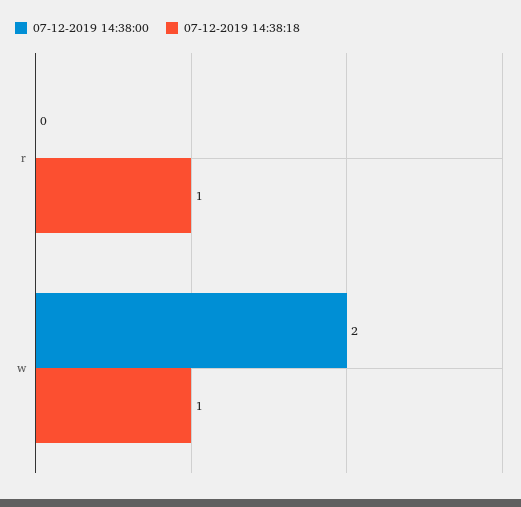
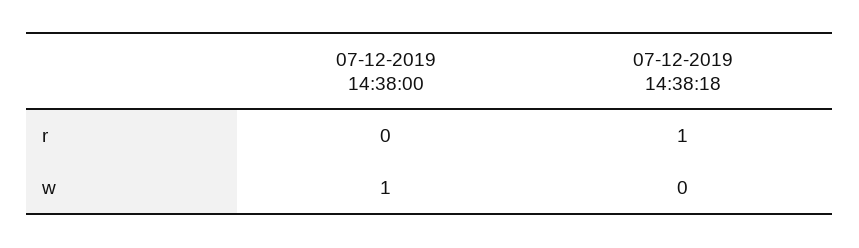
07-12-2019 14:38:00, w: 2 -> 1
07-12-2019 14:38:18, w: 1 -> 0

